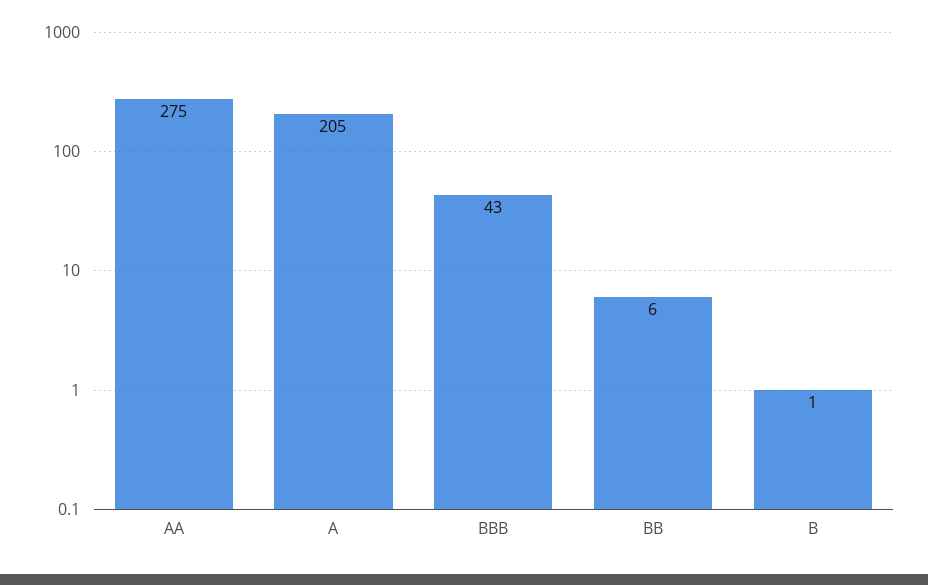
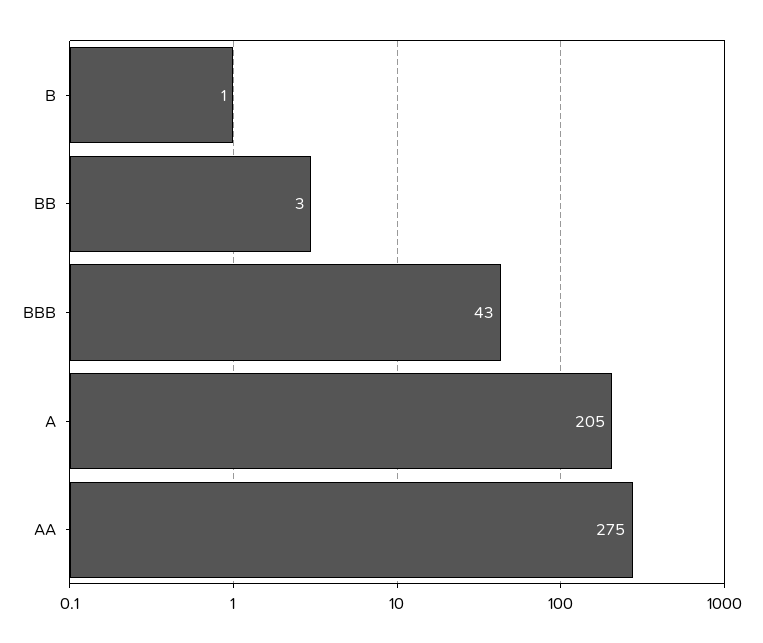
BB: 6 -> 3

